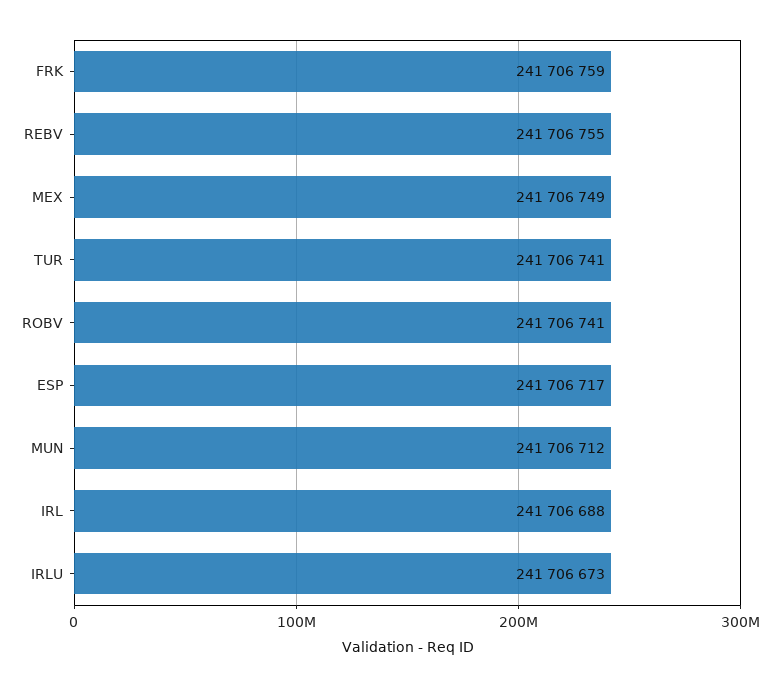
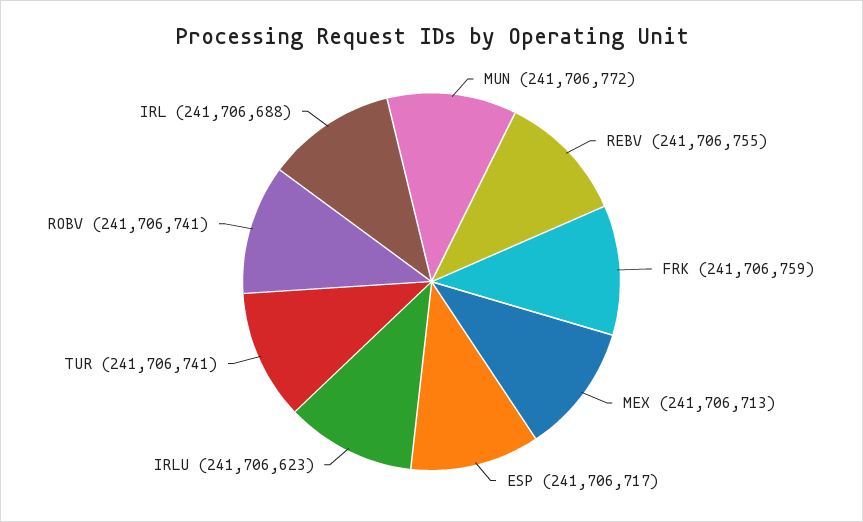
MEX: 241706749 -> 241706713
MUN: 241706712 -> 241706772
IRLU: 241706673 -> 241706623

